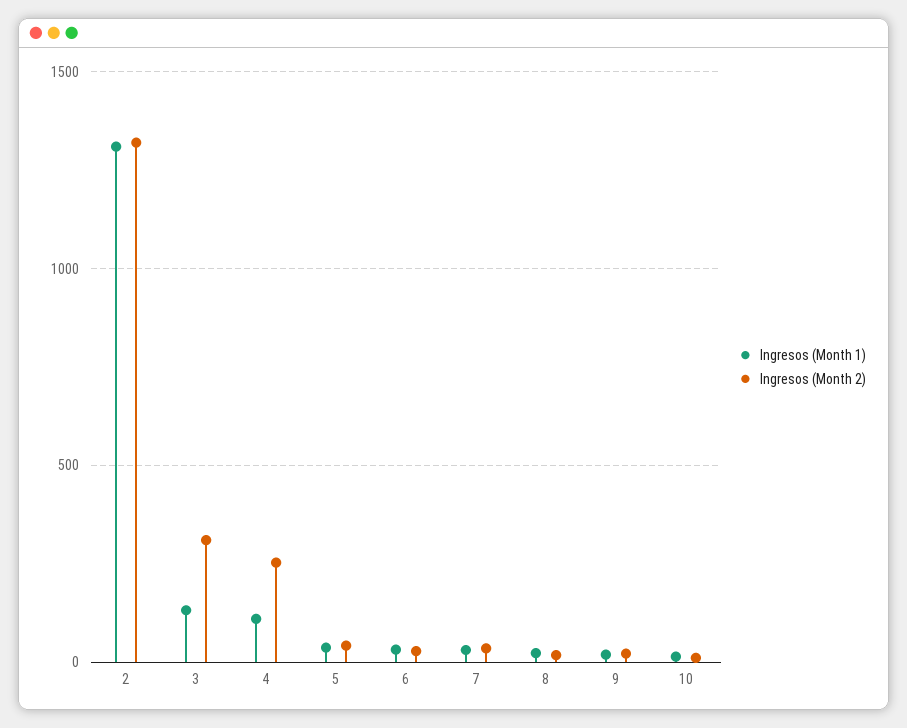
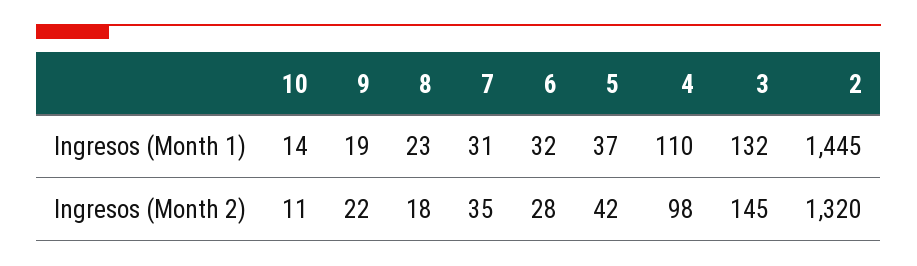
Ingresos (Month 1), 2: 1300 -> 1445
Ingresos (Month 2), 3: 300 -> 145
Ingresos (Month 2), 4: 250 -> 98

